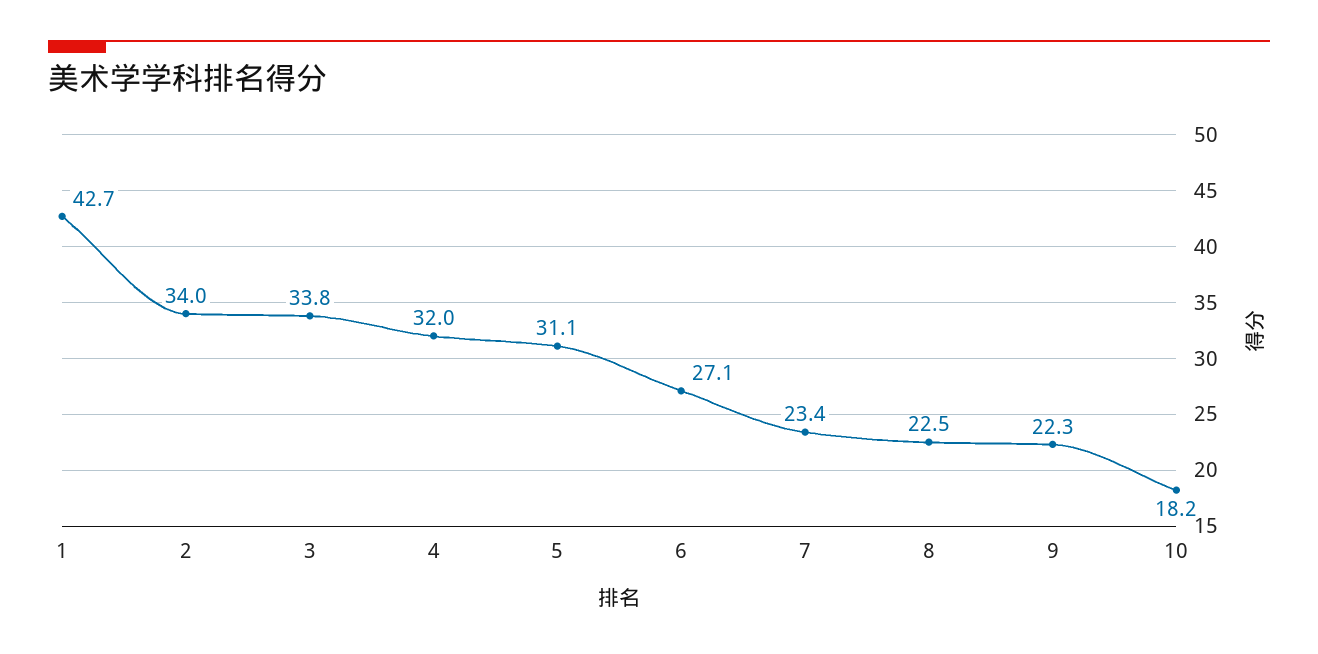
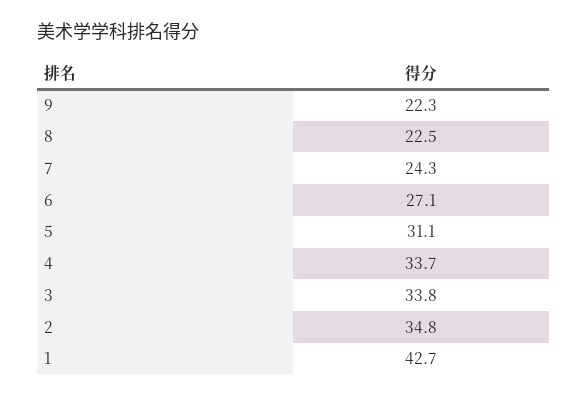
2: 34 -> 34.8
4: 32 -> 33.7
7: 23.4 -> 24.3
10: 18.2 -> none

